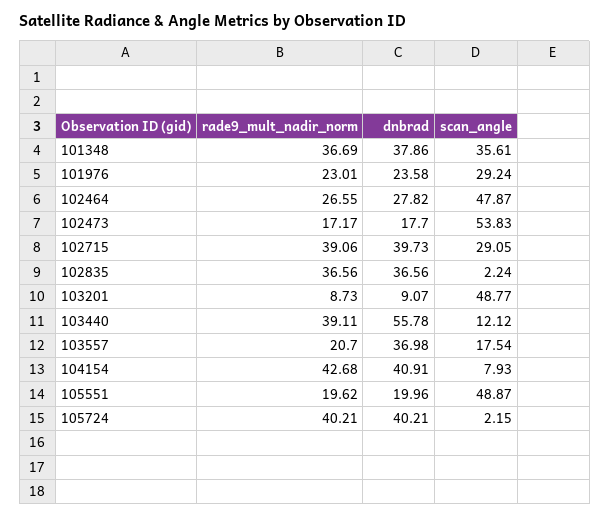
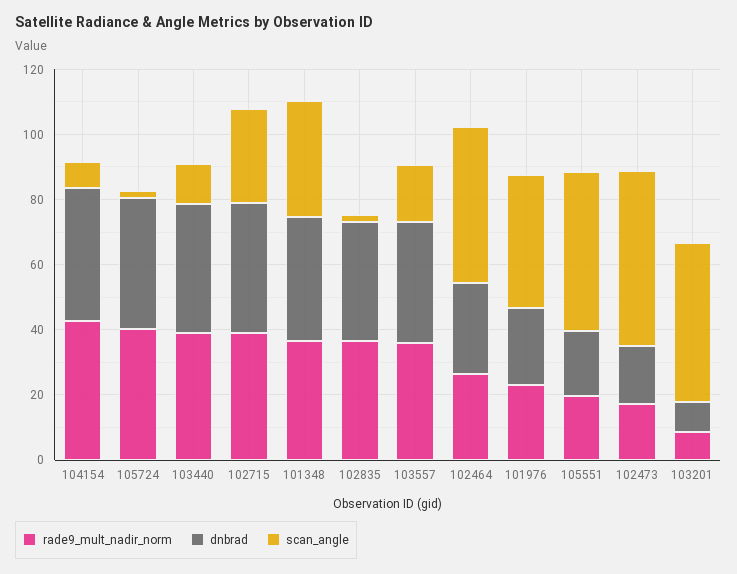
scan_angle, 101976: 29.24 -> 40
dnbrad, 103440: 55.78 -> 40
rade9_mult_nadir_norm, 103557: 20.7 -> 35

